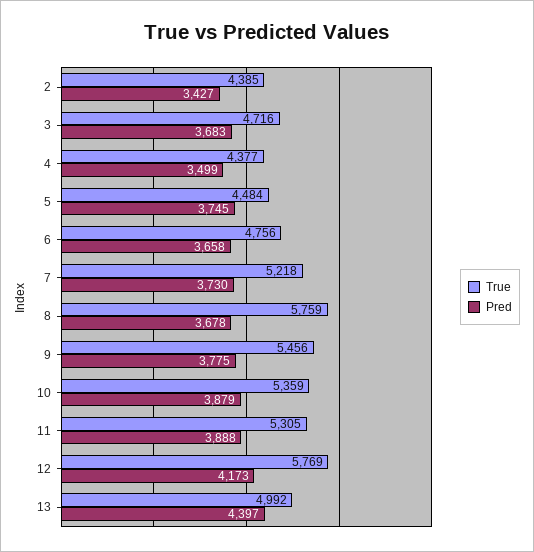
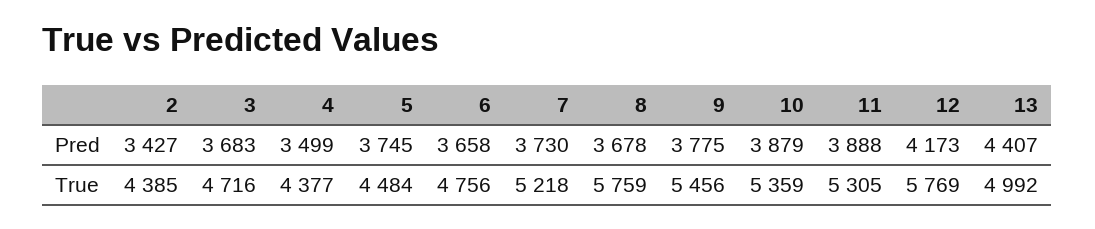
Pred, 13: 4397 -> 4407

